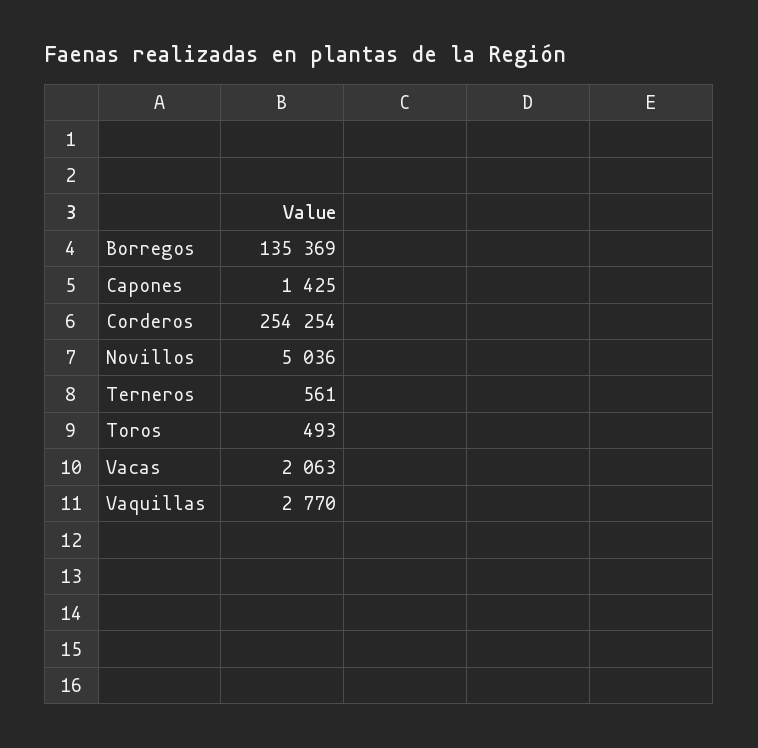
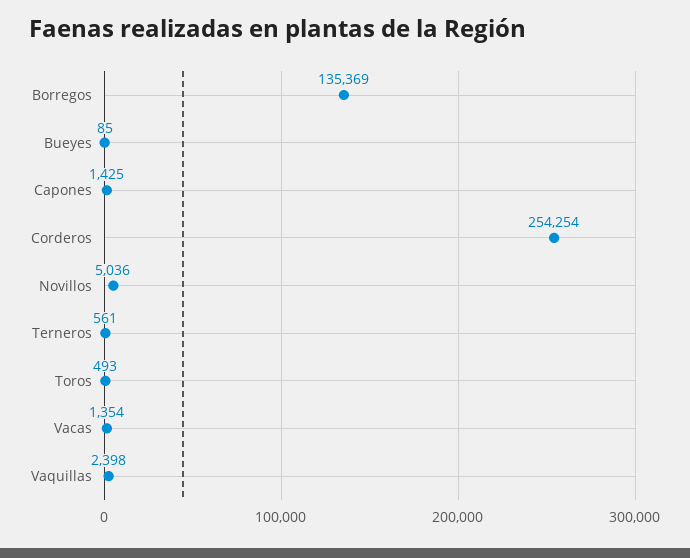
Vacas: 2063 -> 1354
Vaquillas: 2770 -> 2398
Bueyes: none -> 85

